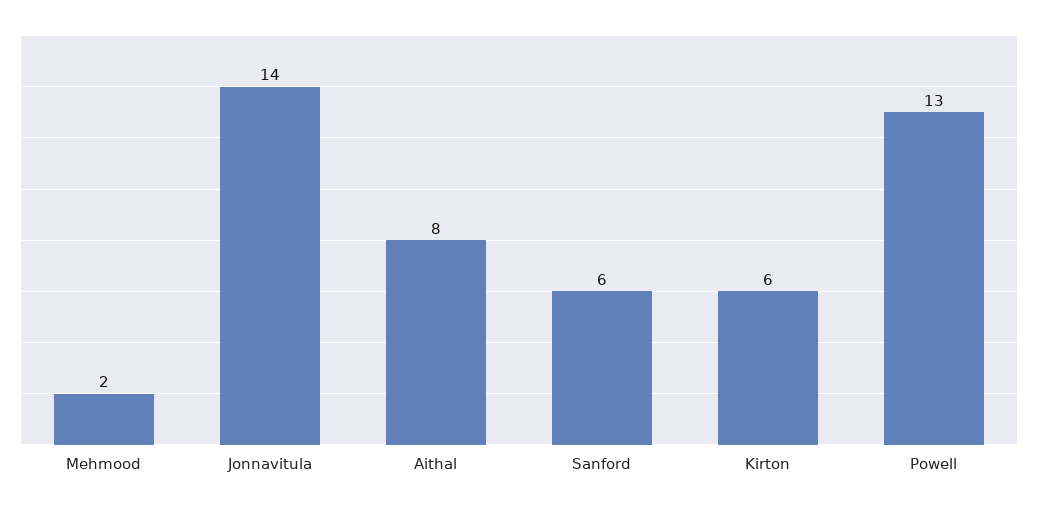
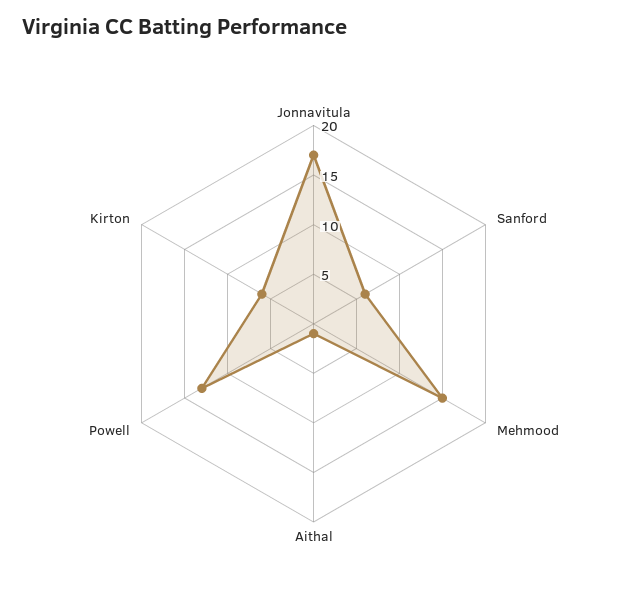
Mehmood: 2 -> 15
Jonnavitula: 14 -> 17
Aithal: 8 -> 1

